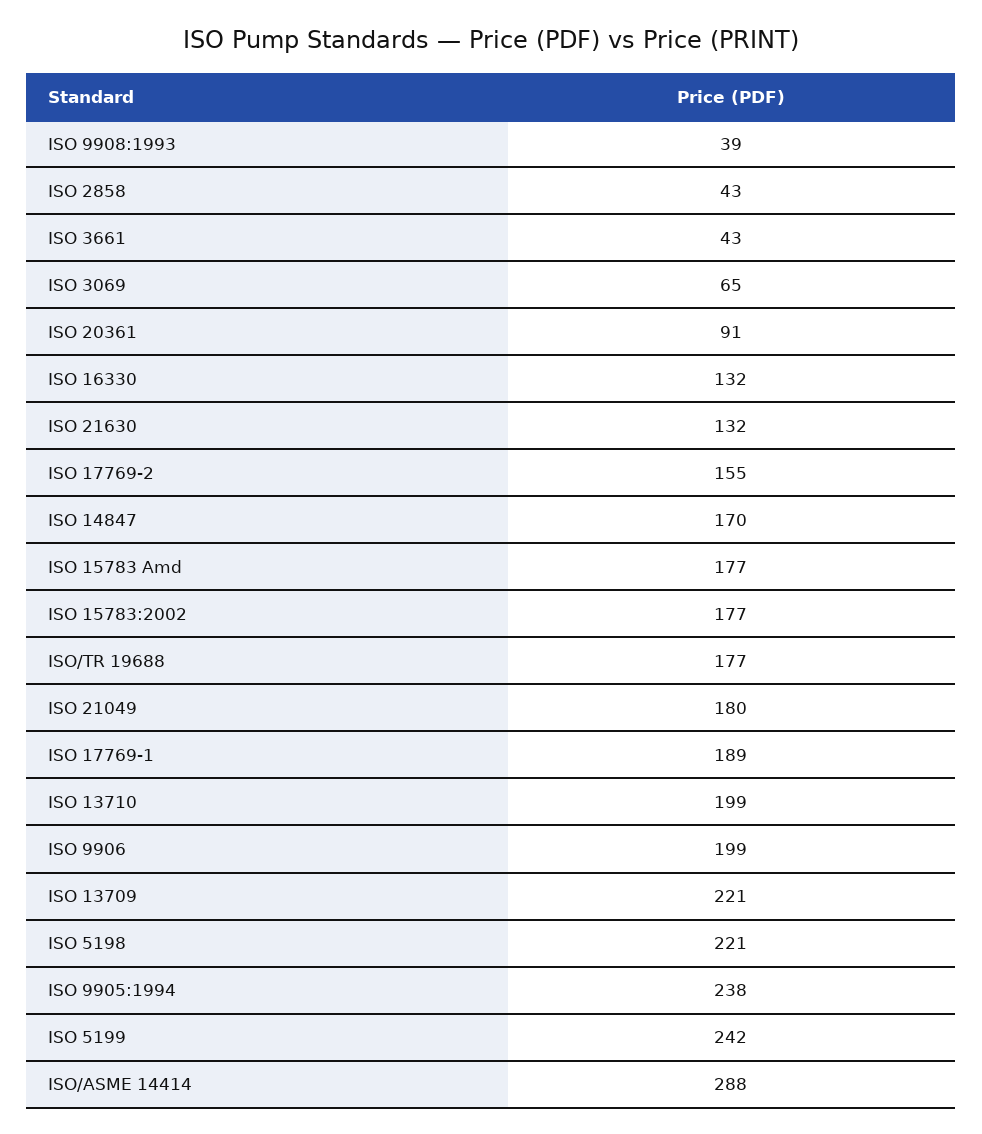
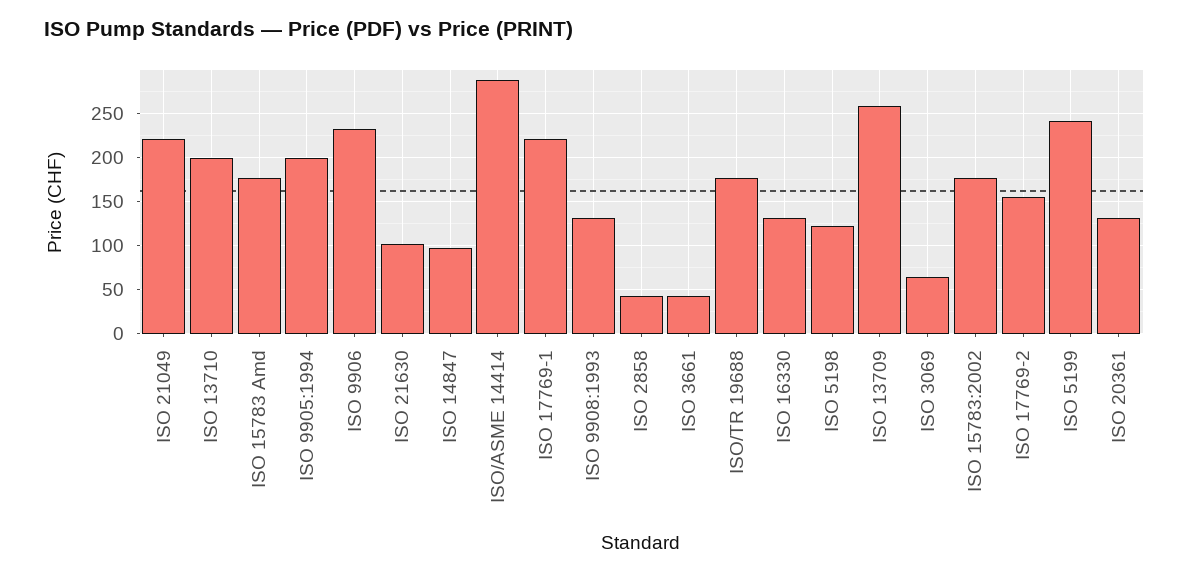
ISO 9908:1993: 39 -> 130
ISO 20361: 91 -> 130
ISO 21630: 132 -> 100
ISO 14847: 170 -> 100
ISO 21049: 180 -> 220
ISO 17769-1: 189 -> 220
ISO 9906: 199 -> 230
ISO 13709: 221 -> 260
ISO 5198: 221 -> 120
ISO 9905:1994: 238 -> 200

